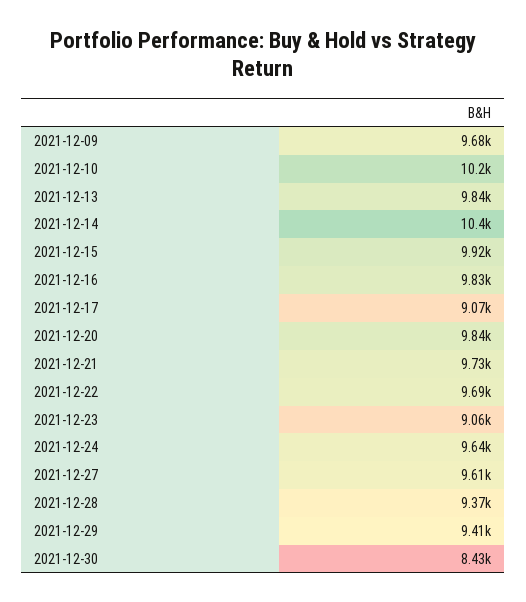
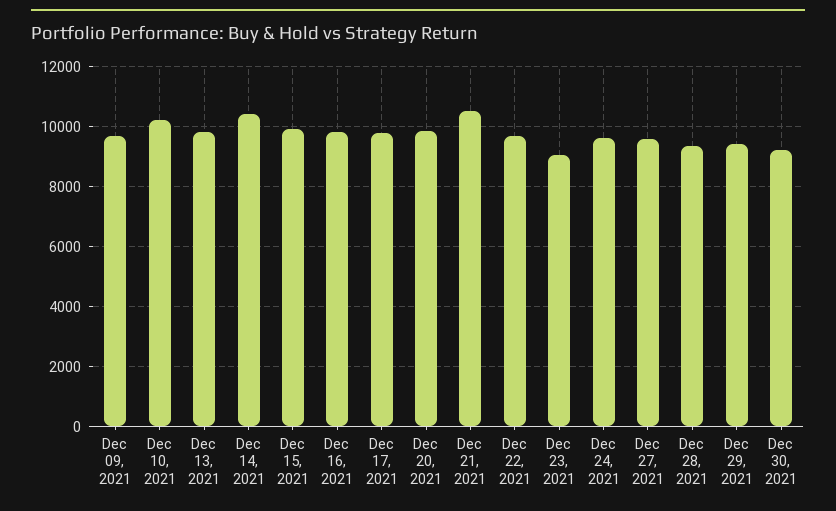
2021-12-17: 9070 -> 9750
2021-12-21: 9730 -> 10500
2021-12-30: 8430 -> 9250

